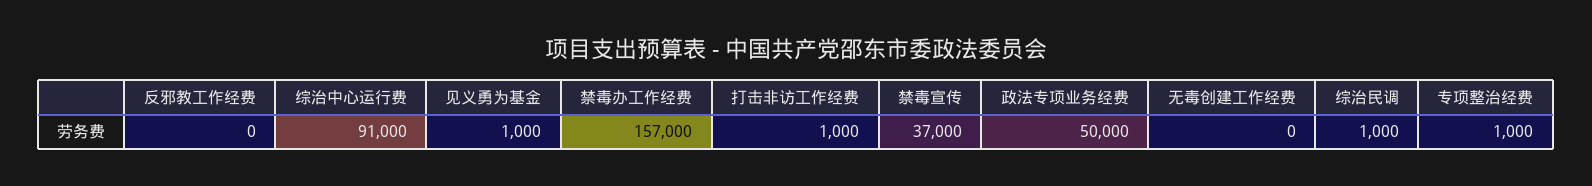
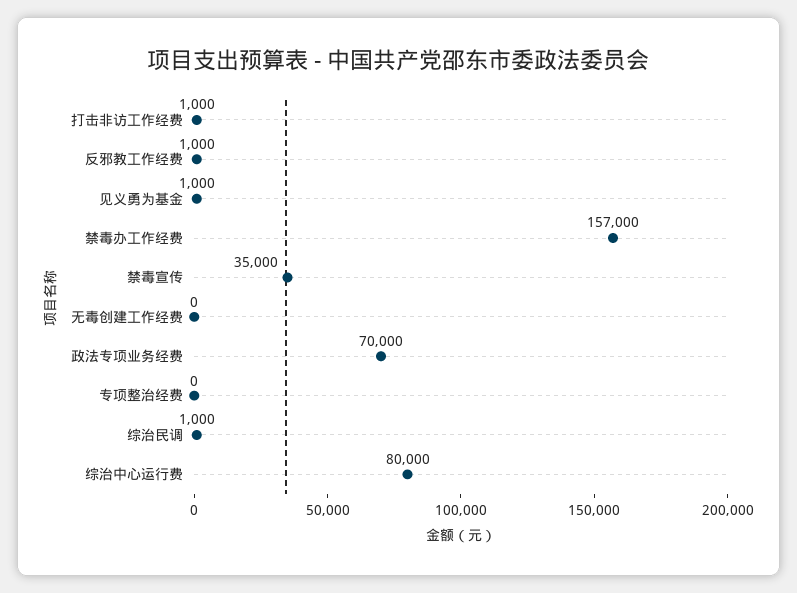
反邪教工作经费: 0 -> 1000
综治中心运行费: 91000 -> 80000
禁毒宣传: 37000 -> 35000
政法专项业务经费: 50000 -> 70000
专项整治经费: 1000 -> 0

